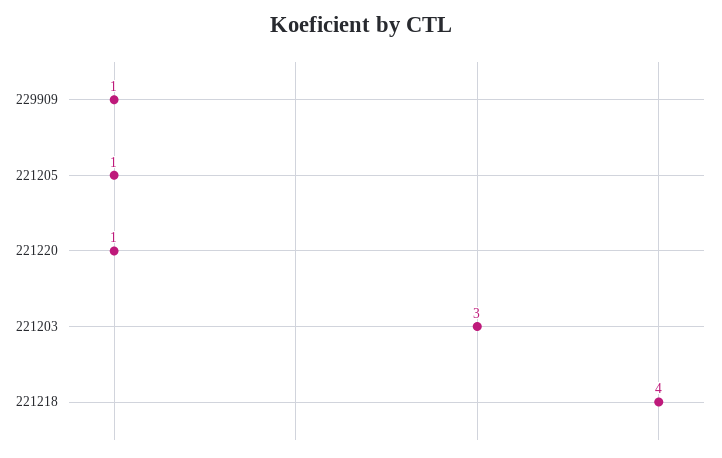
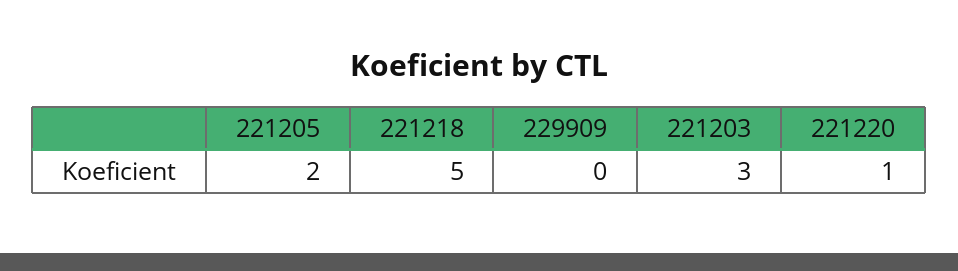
229909: 1 -> 0
221205: 1 -> 2
221218: 4 -> 5

